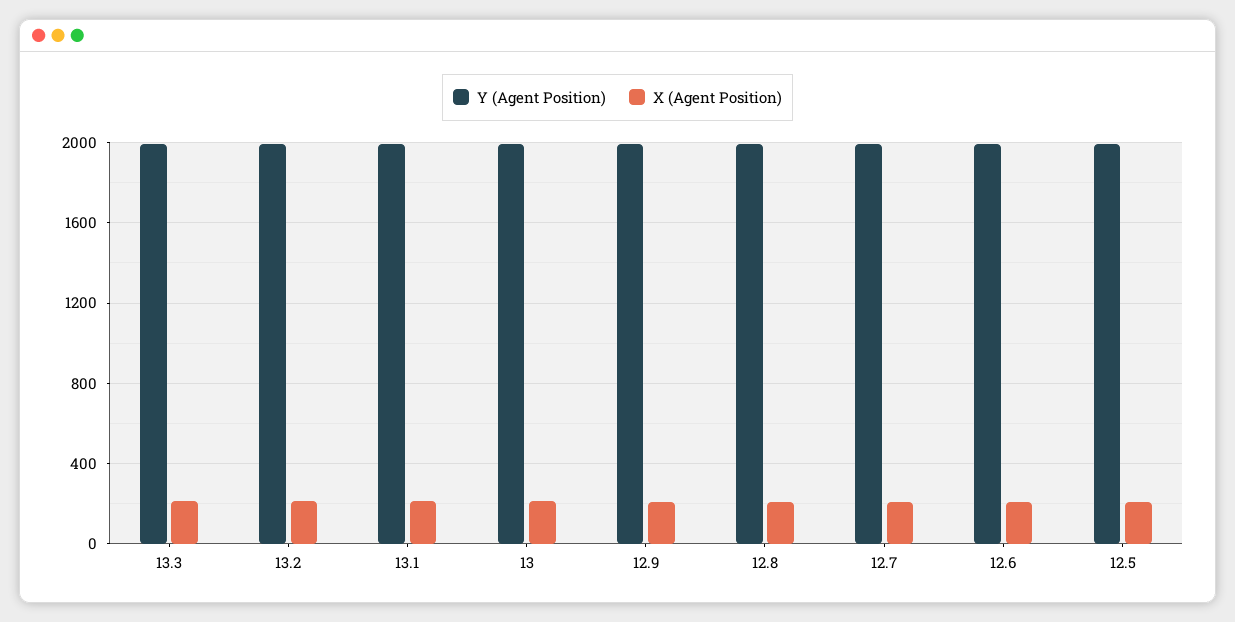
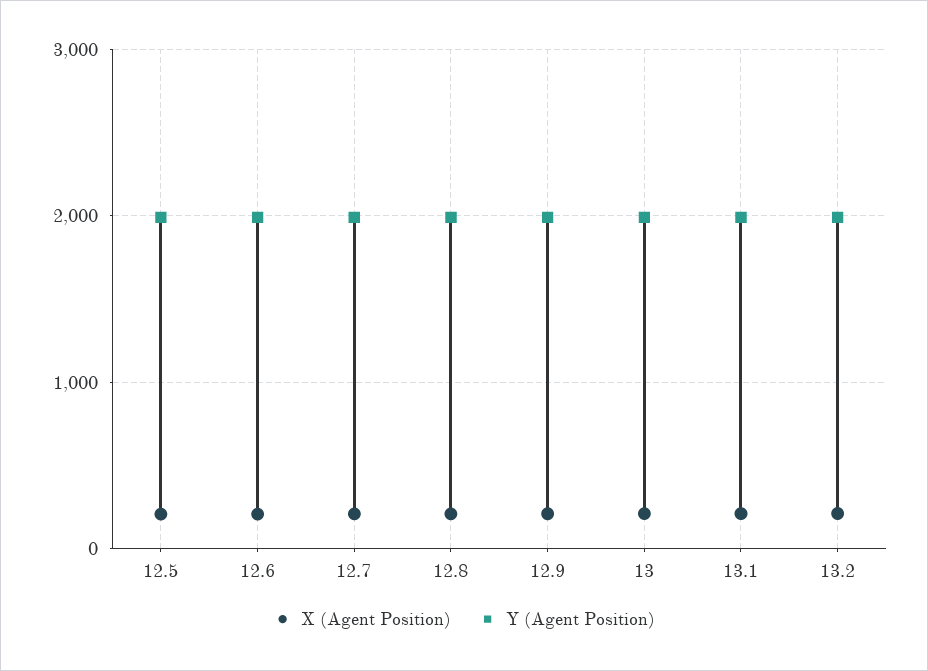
Y (Agent Position), 13.3: 2000 -> none
X (Agent Position), 13.3: 200 -> none

